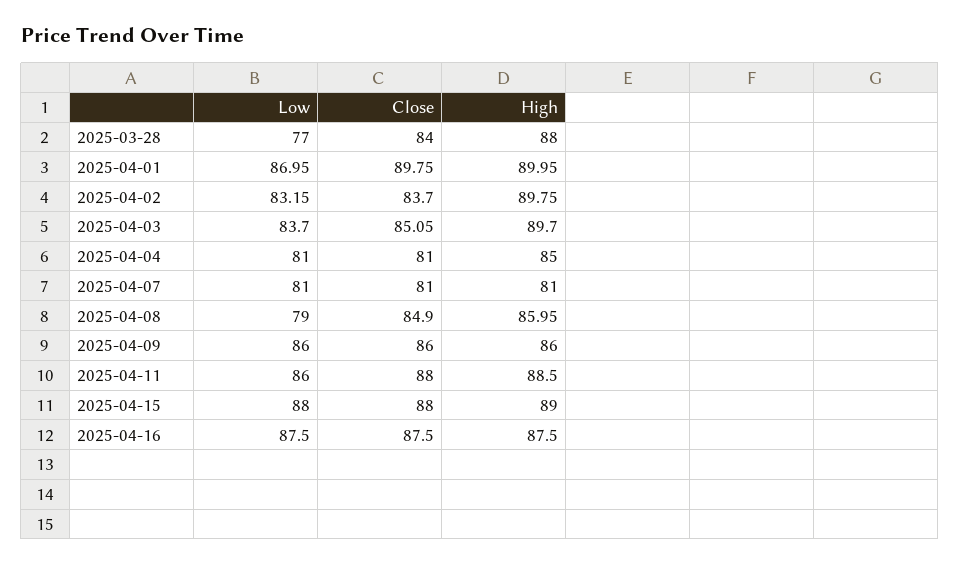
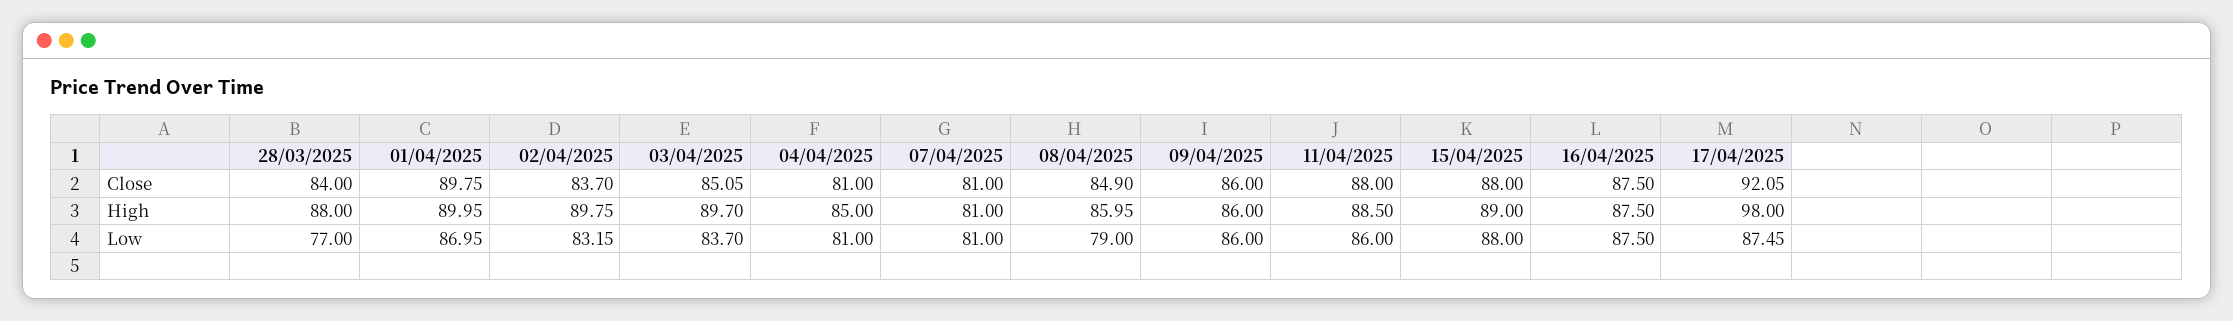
Close, 17/04/2025: none -> 92.05
High, 17/04/2025: none -> 98
Low, 17/04/2025: none -> 87.45

